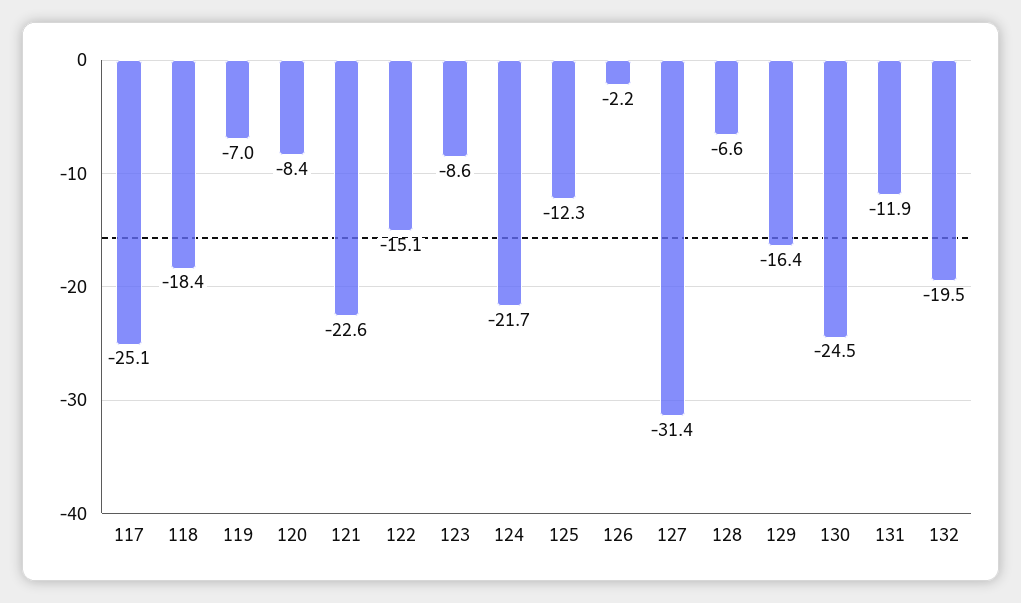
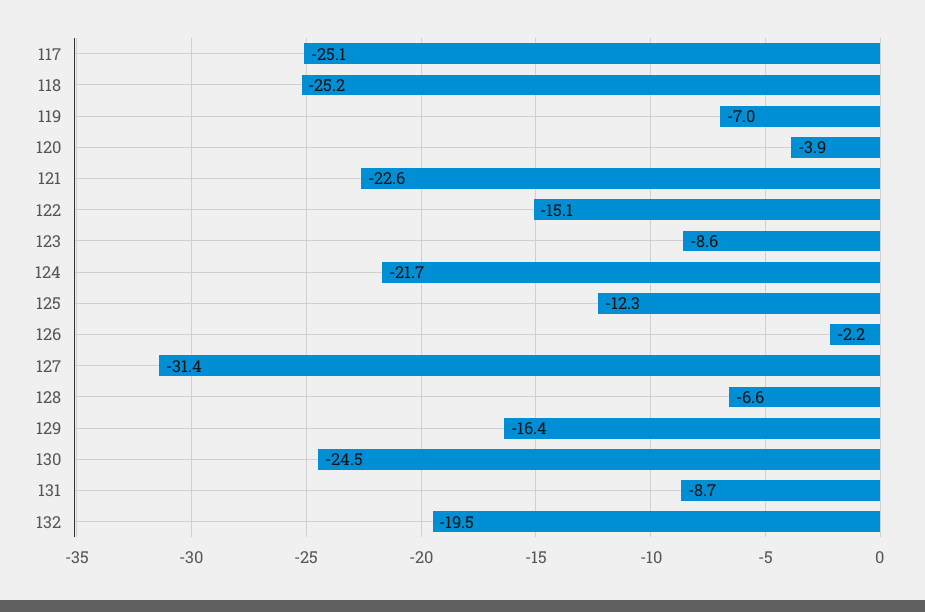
118: -18.4 -> -25.2
120: -8.4 -> -3.9
131: -11.9 -> -8.7

